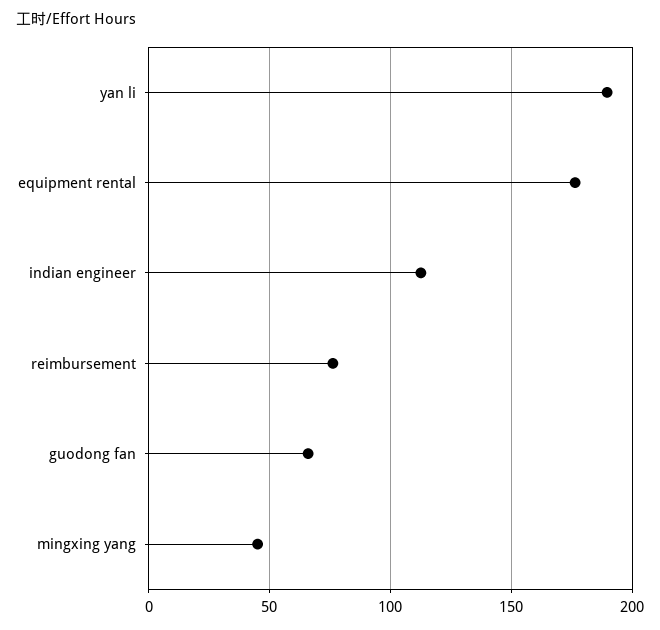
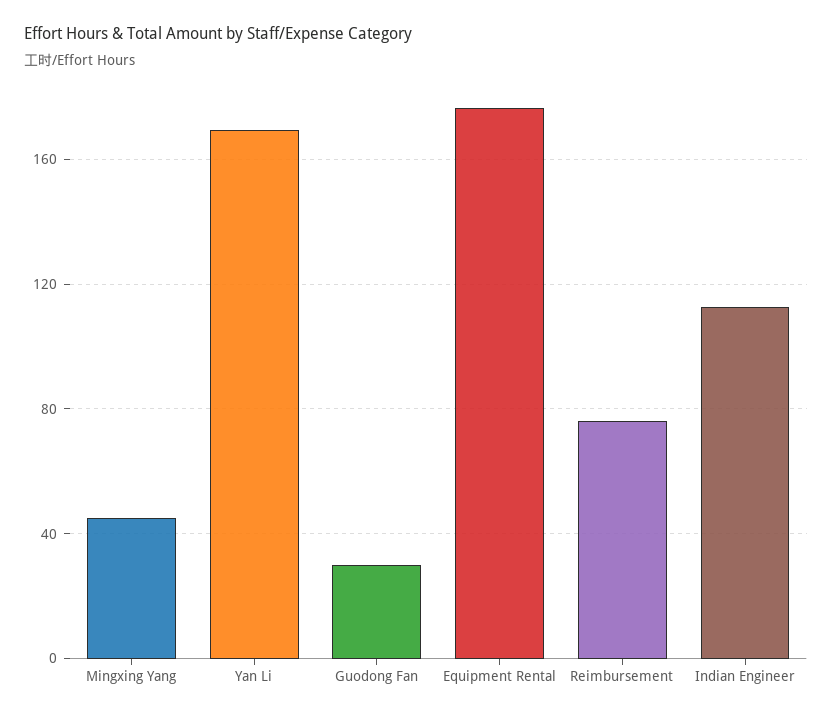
yan li: 190 -> 170
guodong fan: 65 -> 30

